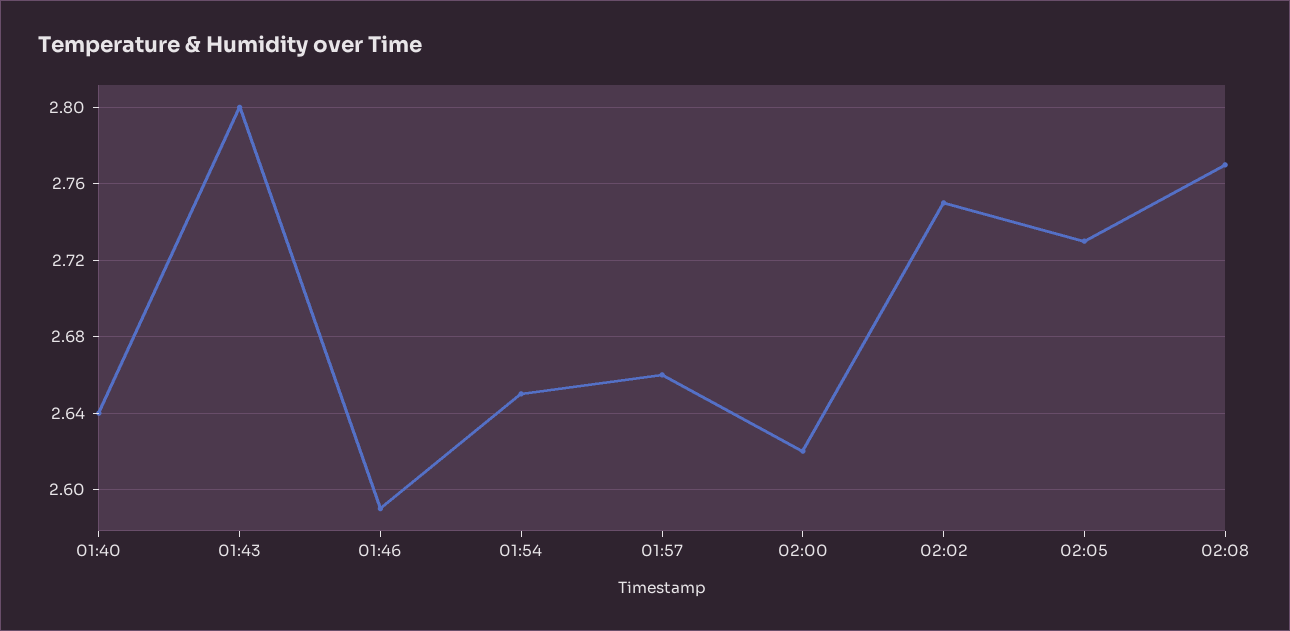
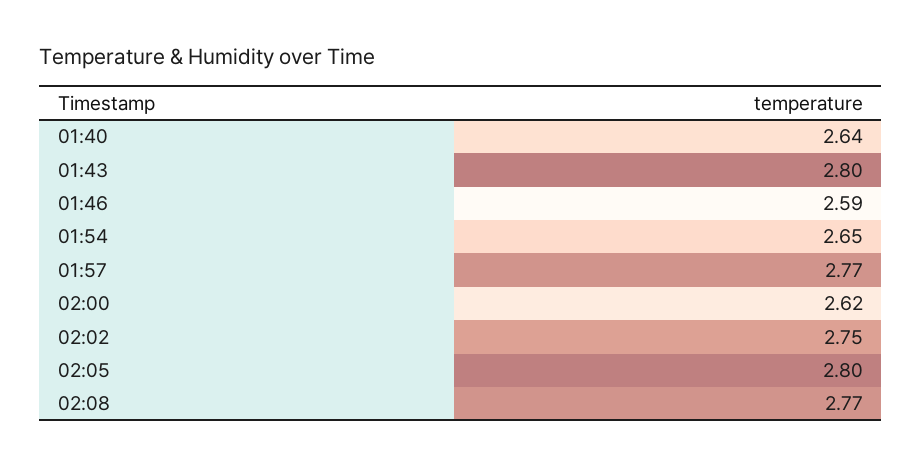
01:57: 2.66 -> 2.77
02:05: 2.73 -> 2.8

